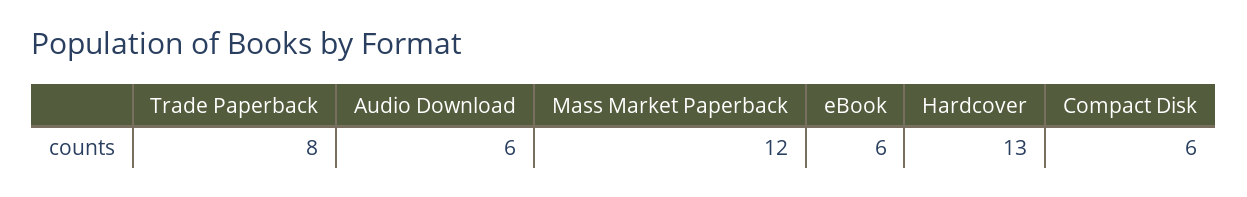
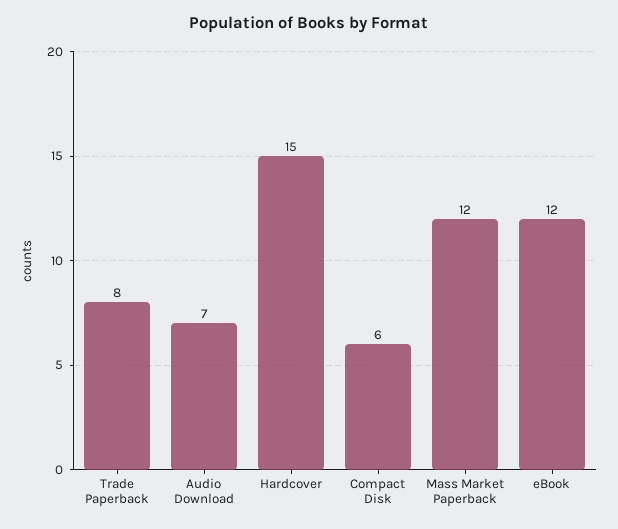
Audio Download: 6 -> 7
eBook: 6 -> 12
Hardcover: 13 -> 15

